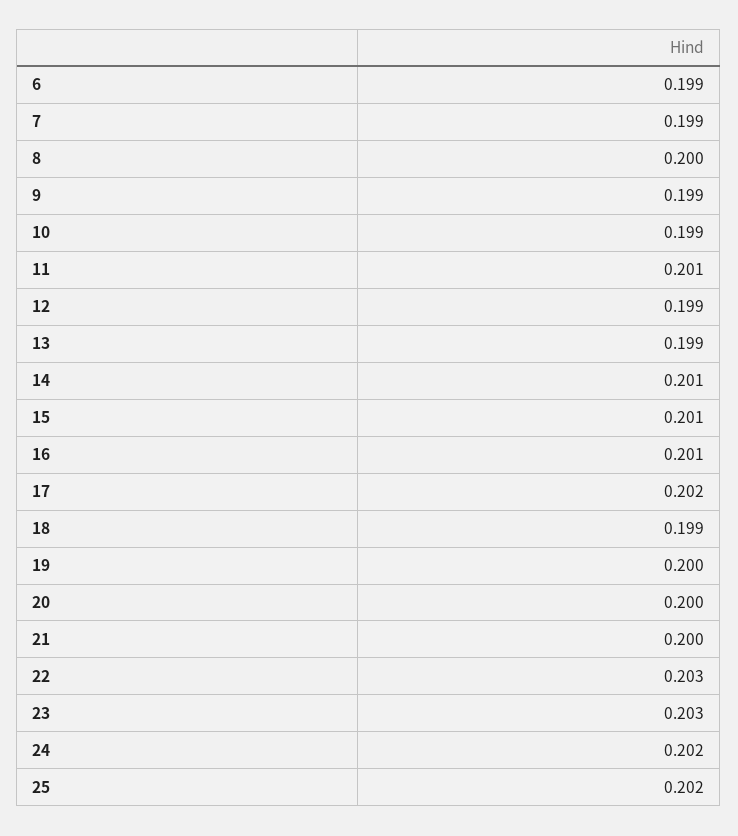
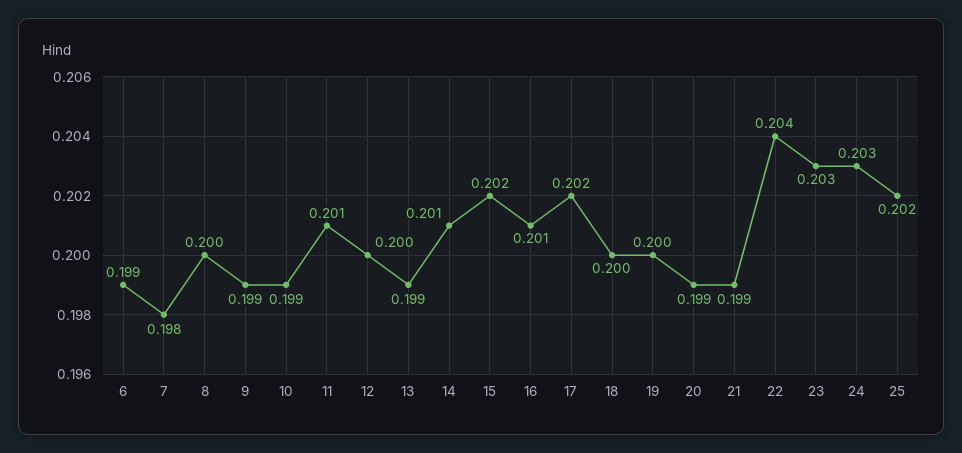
7: 0.199 -> 0.198
12: 0.199 -> 0.2
15: 0.201 -> 0.202
18: 0.199 -> 0.2
20: 0.2 -> 0.199
21: 0.2 -> 0.199
22: 0.203 -> 0.204
24: 0.202 -> 0.203

